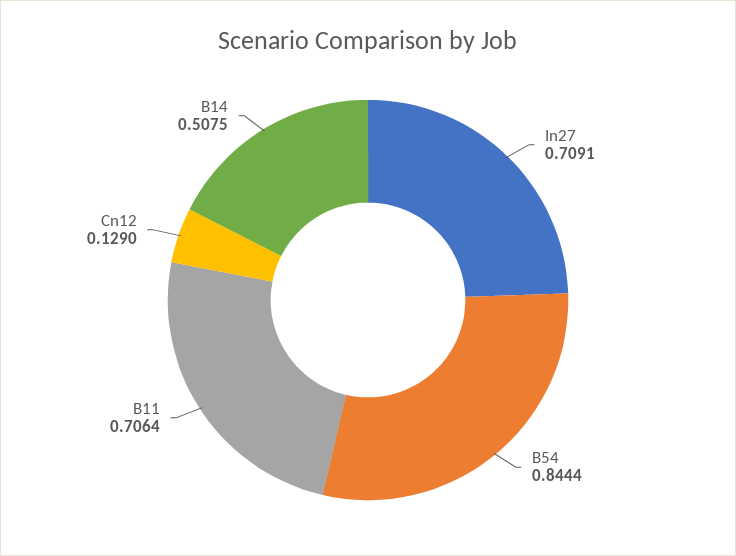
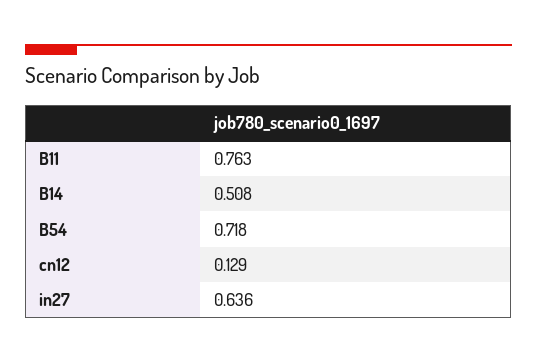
In27: 0.7091 -> 0.636
B54: 0.8444 -> 0.718
B11: 0.7064 -> 0.763

